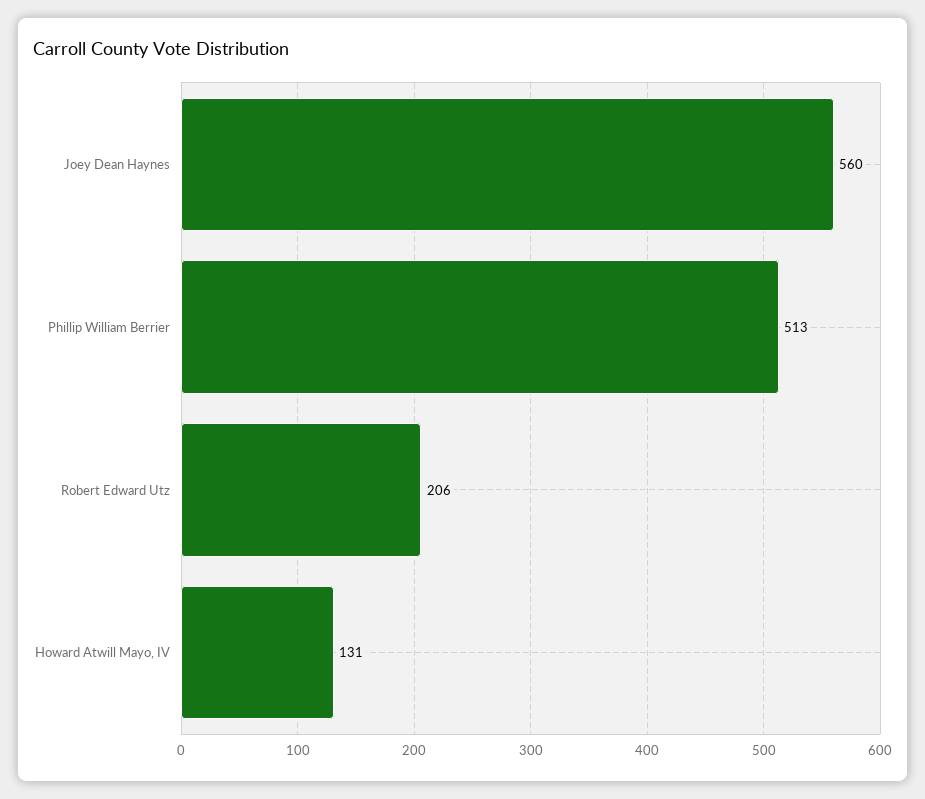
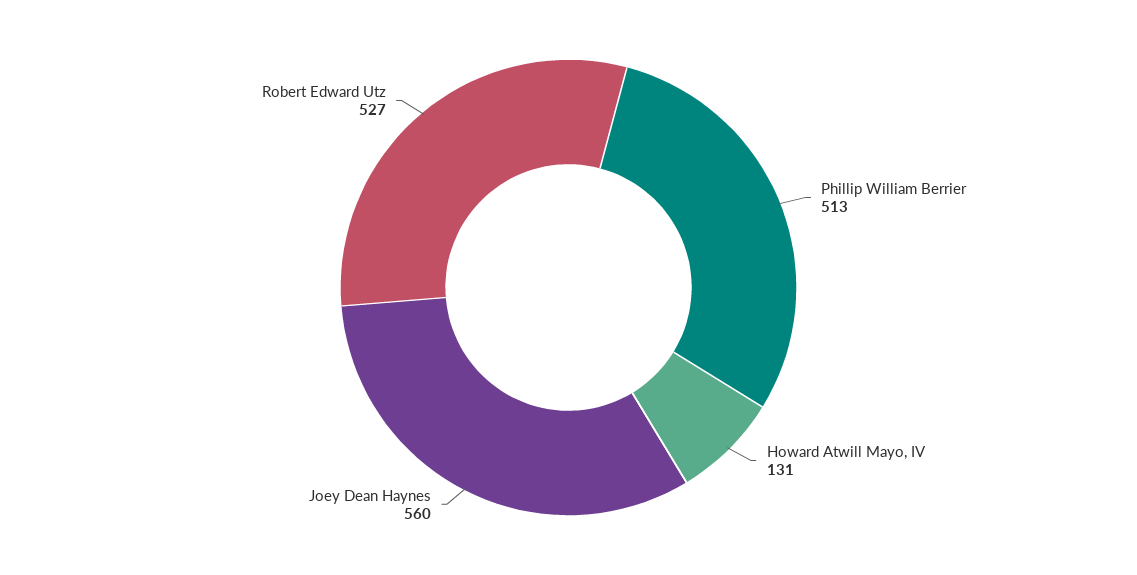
Robert Edward Utz: 206 -> 527

